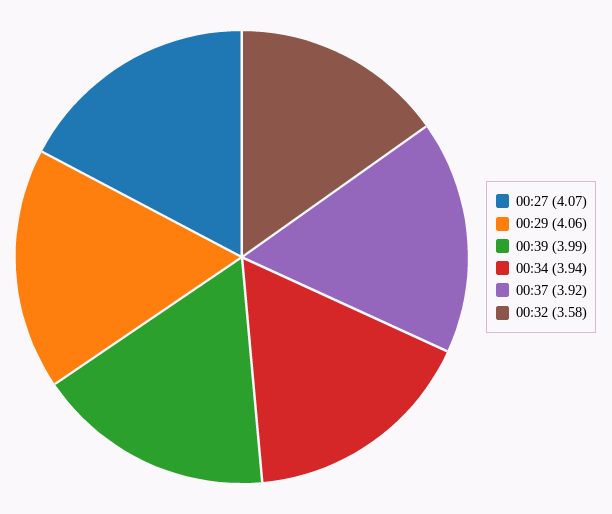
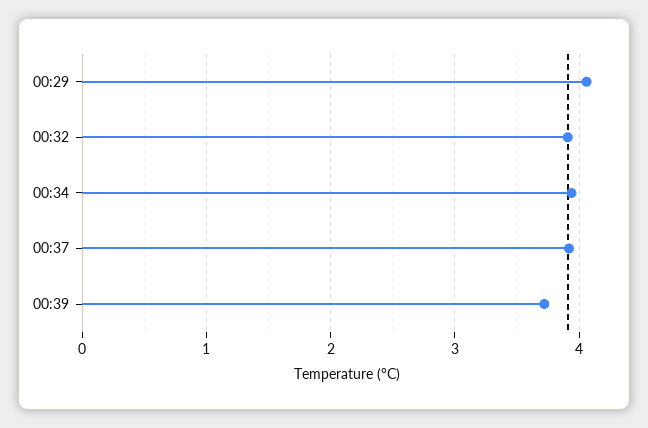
00:27: 4.07 -> none
00:39: 3.99 -> 3.7
00:32: 3.58 -> 3.9

